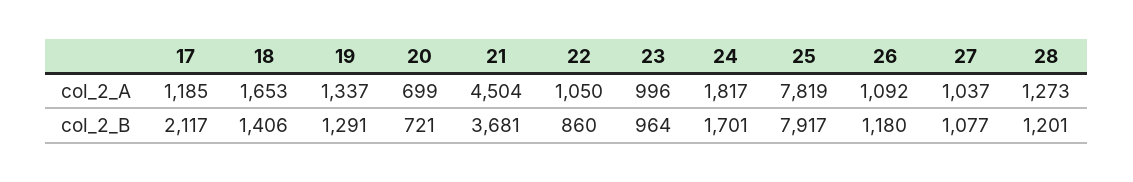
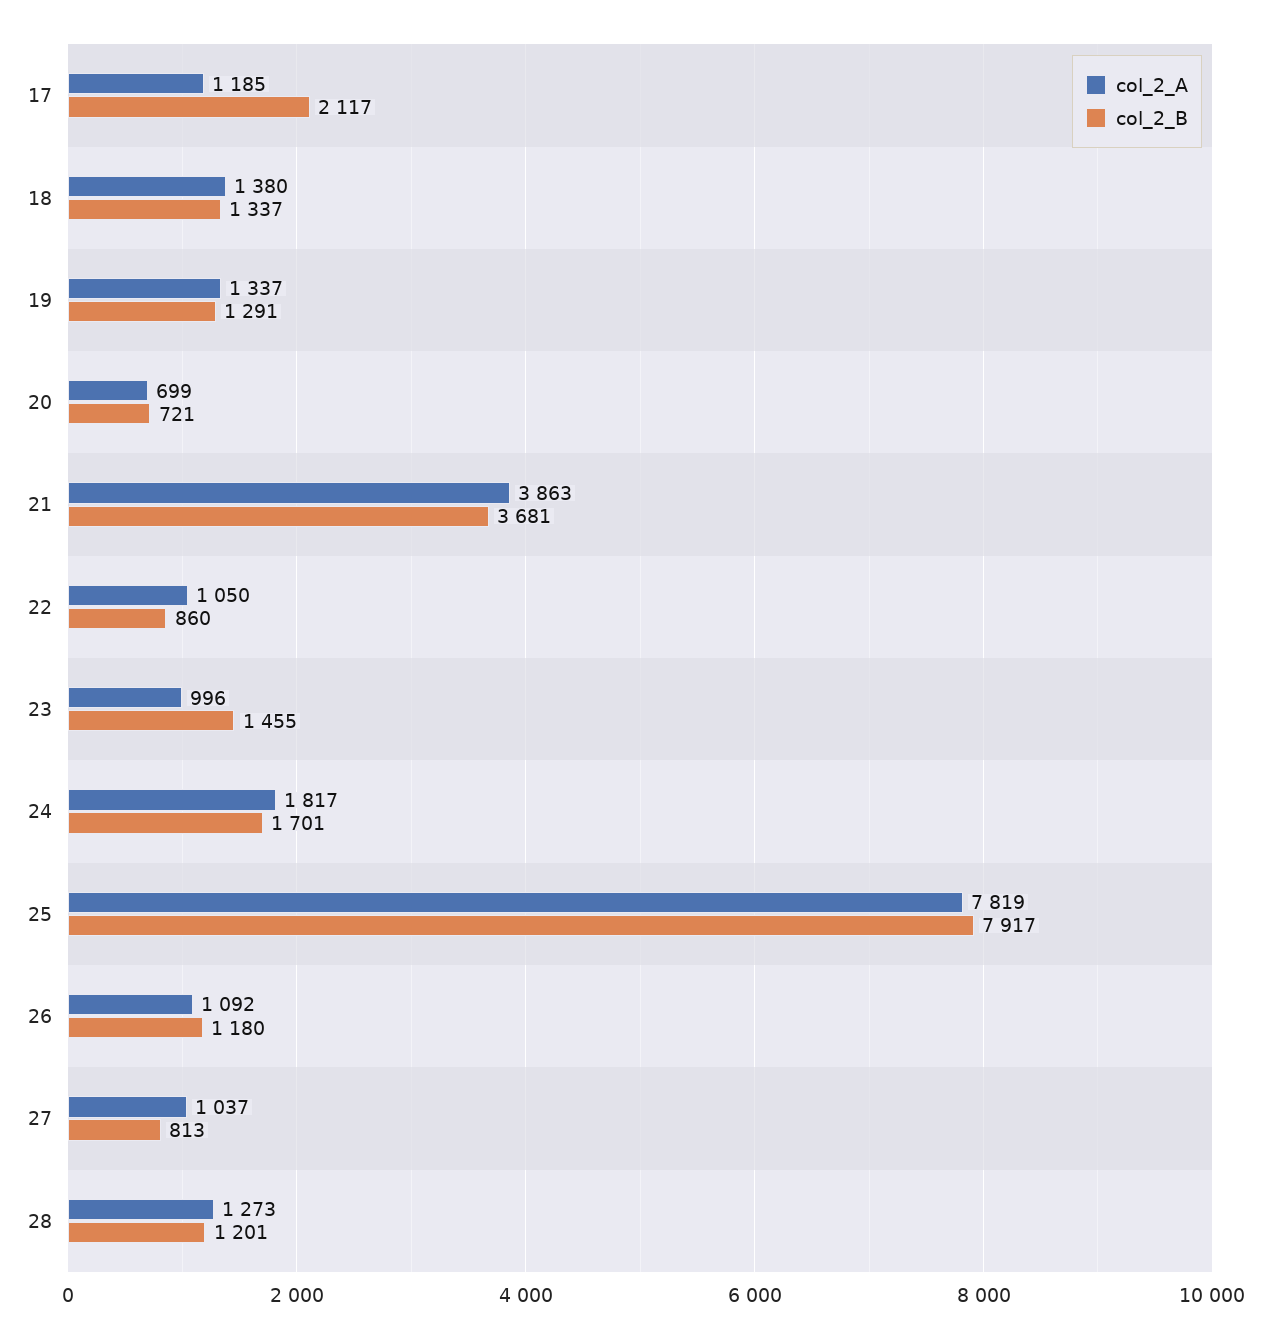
col_2_A, 18: 1653 -> 1380
col_2_A, 21: 4504 -> 3863
col_2_B, 18: 1406 -> 1337
col_2_B, 23: 964 -> 1455
col_2_B, 27: 1077 -> 813

